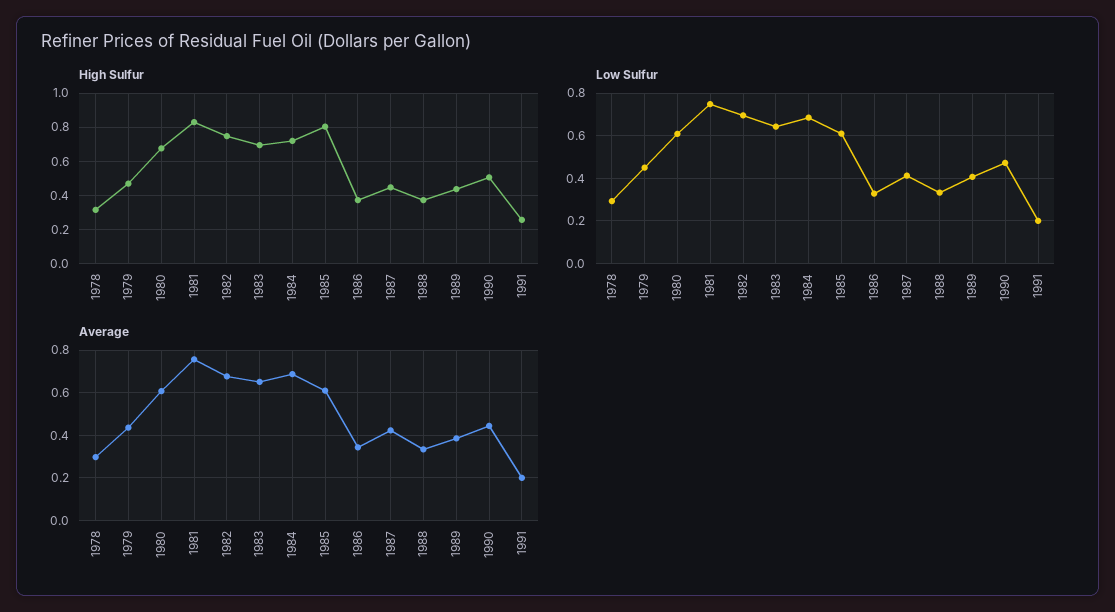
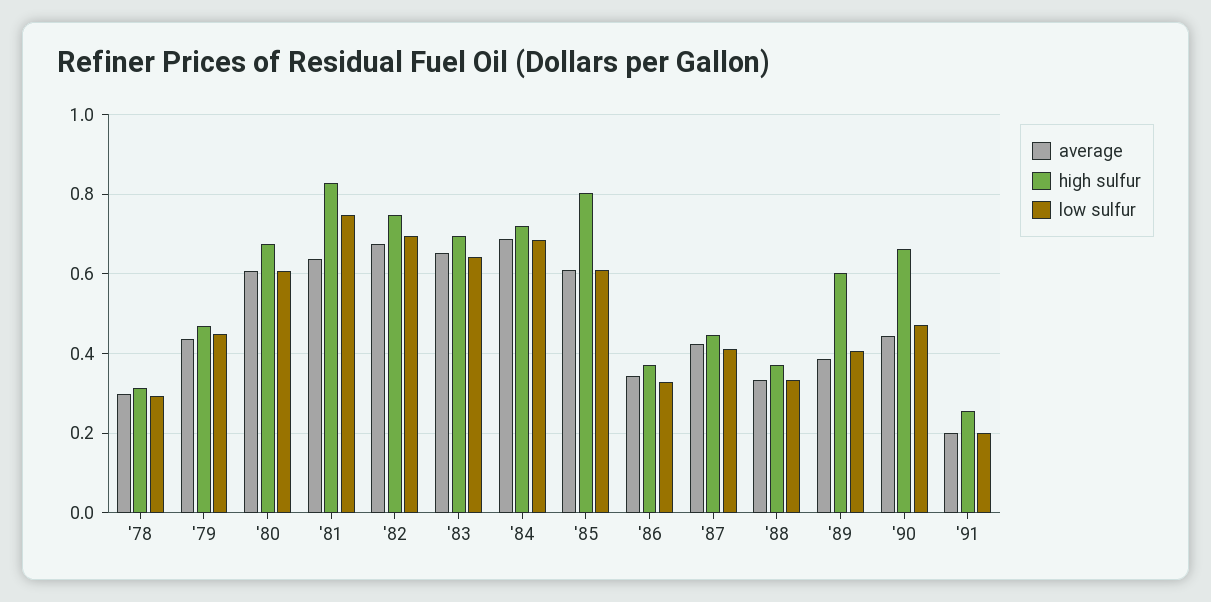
High Sulfur, 1989: 0.45 -> 0.6
High Sulfur, 1990: 0.5 -> 0.66
Average, 1981: 0.75 -> 0.64

